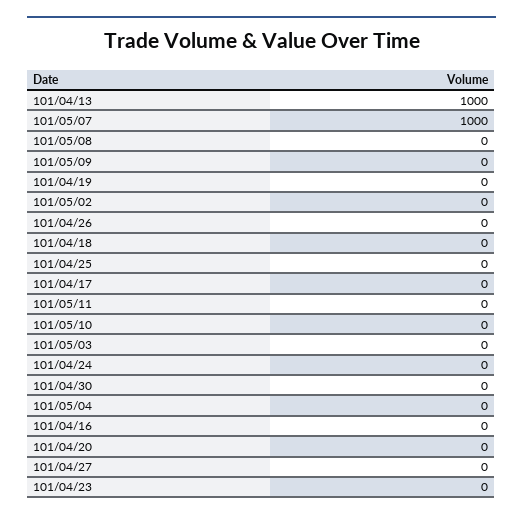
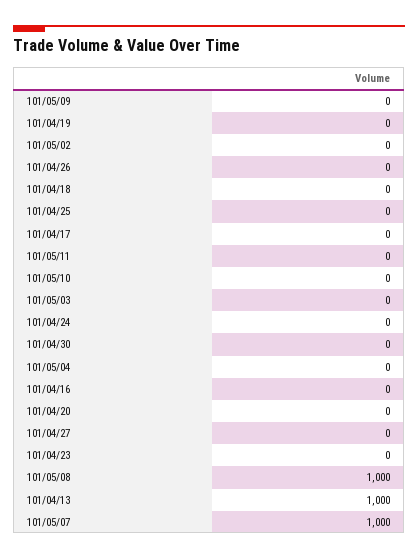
101/05/08: 0 -> 1000

